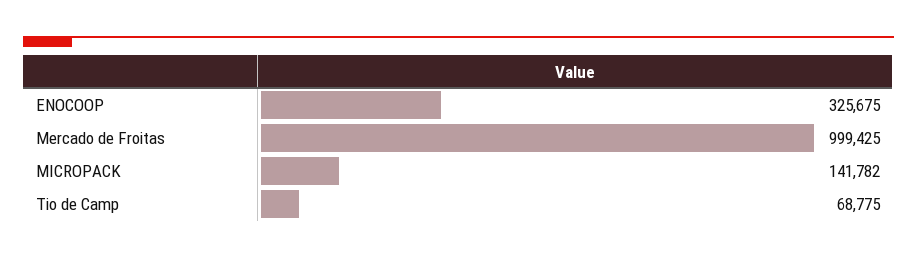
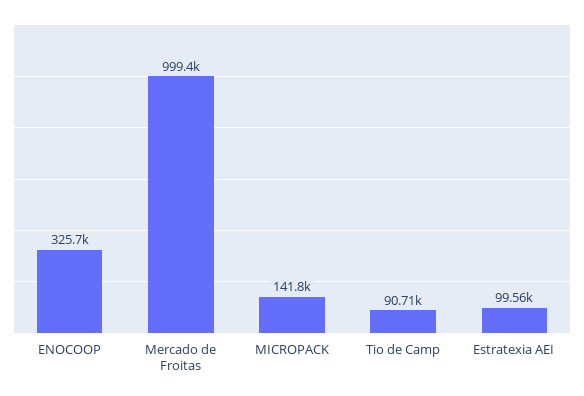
Tio de Camp: 68775 -> 90710
Estratexia AEI: none -> 99560

